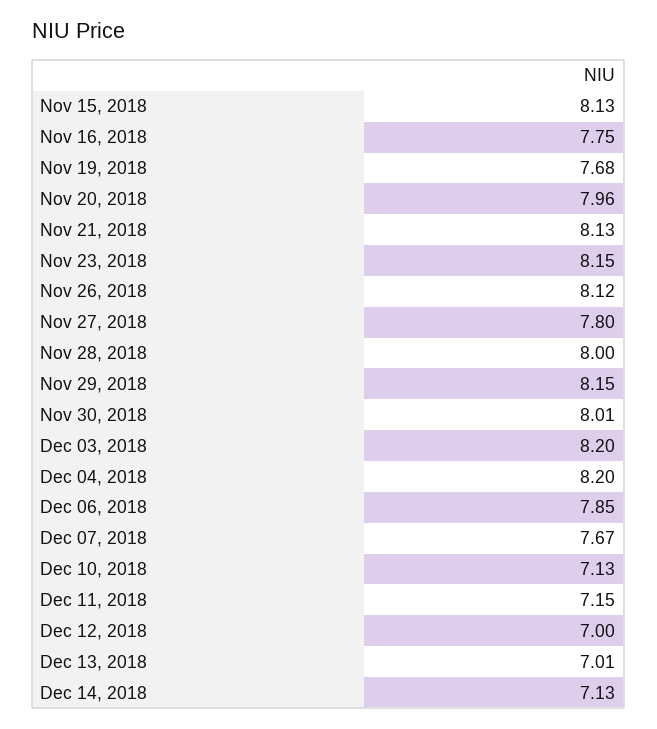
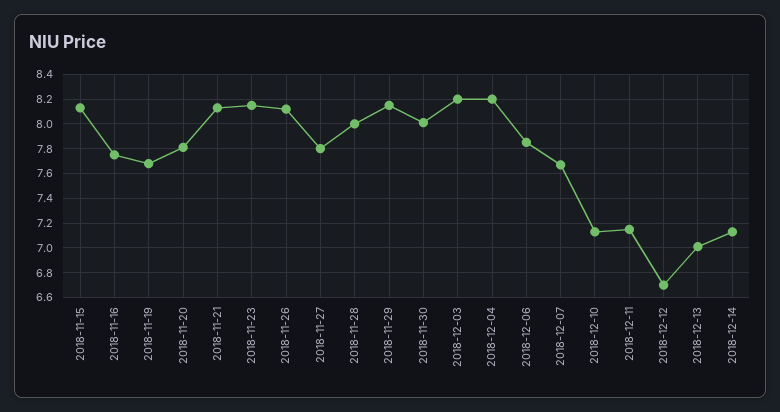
Nov 20, 2018: 7.96 -> 7.8
Dec 12, 2018: 7 -> 6.7

